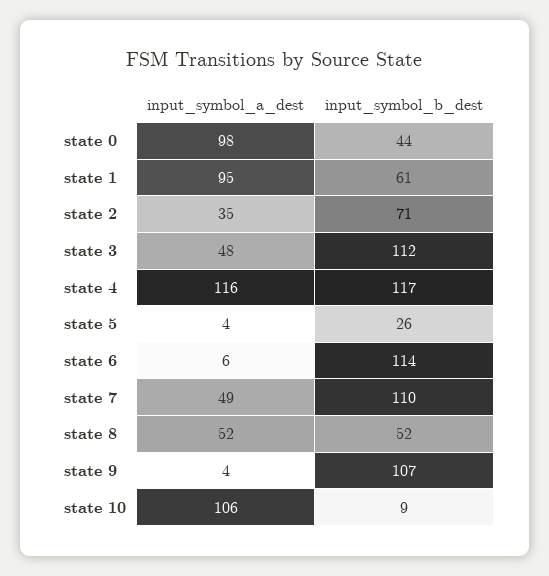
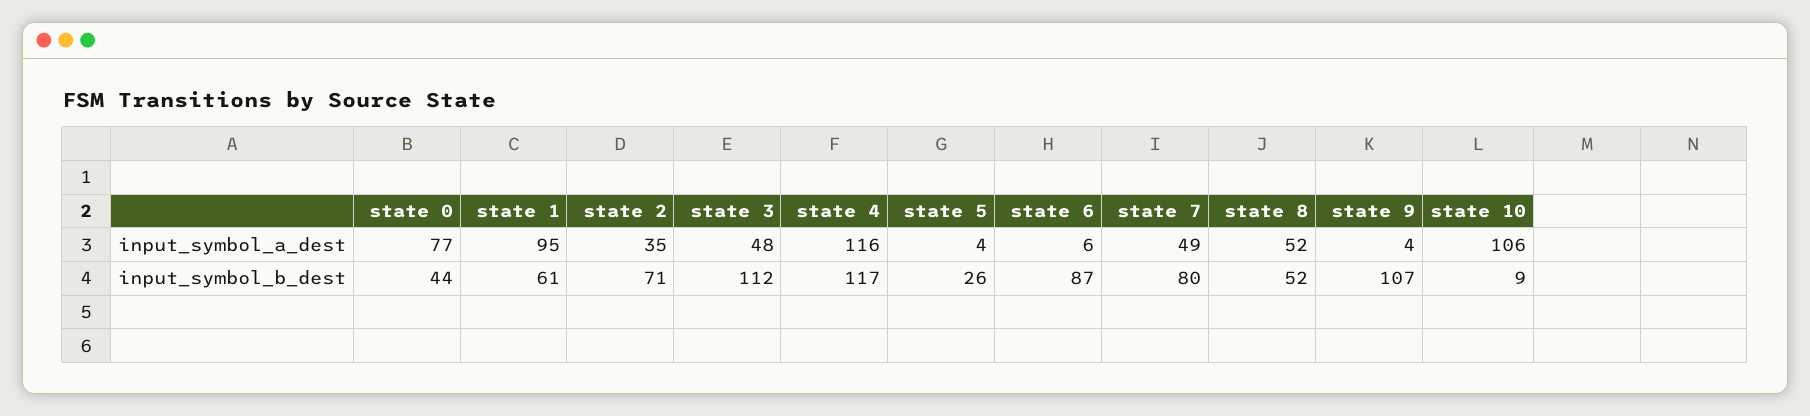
input_symbol_a_dest, state 0: 98 -> 77
input_symbol_b_dest, state 6: 114 -> 87
input_symbol_b_dest, state 7: 110 -> 80

